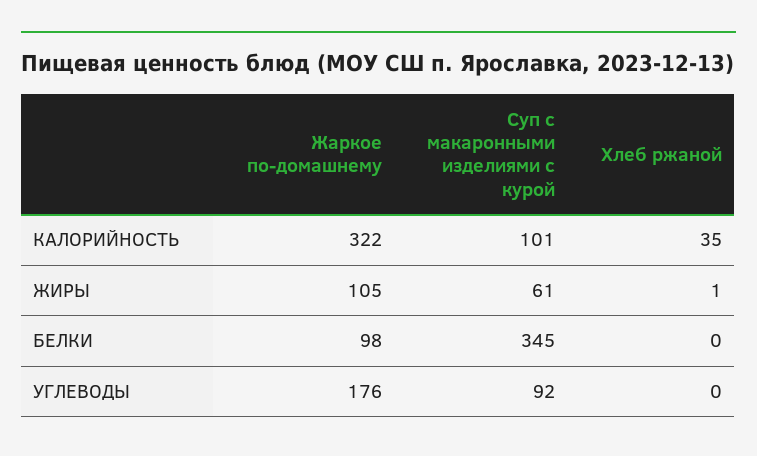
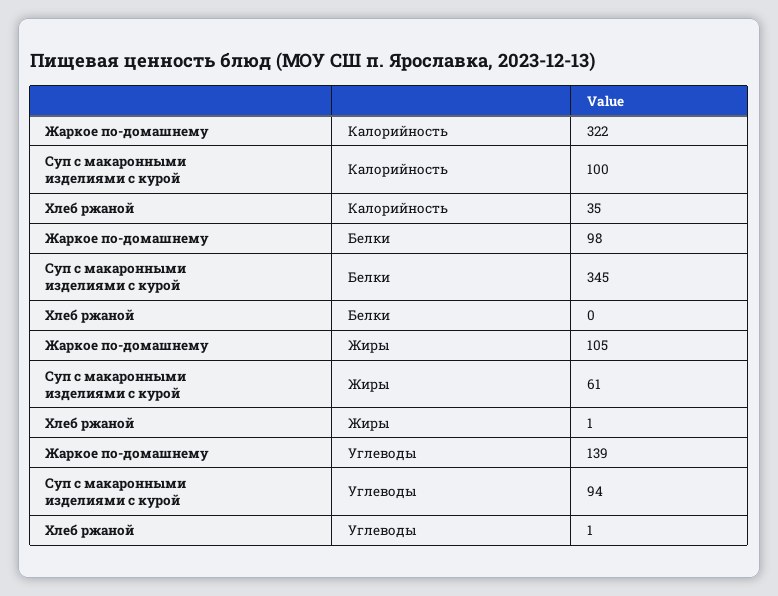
Суп с макаронными изделиями с курой, КАЛОРИЙНОСТЬ: 101 -> 100
Жаркое по-домашнему, УГЛЕВОДЫ: 176 -> 139
Суп с макаронными изделиями с курой, УГЛЕВОДЫ: 92 -> 94
Хлеб ржаной, УГЛЕВОДЫ: 0 -> 1

